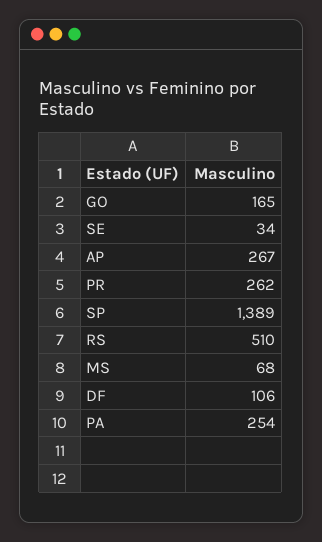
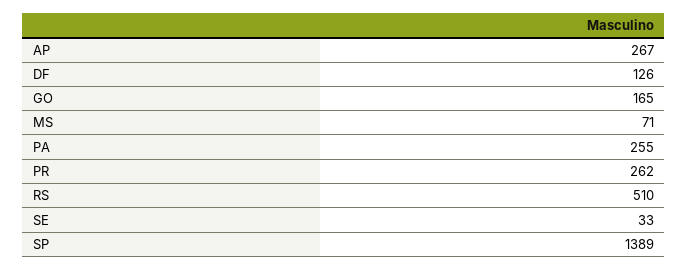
SE: 34 -> 33
MS: 68 -> 71
DF: 106 -> 126
PA: 254 -> 255

